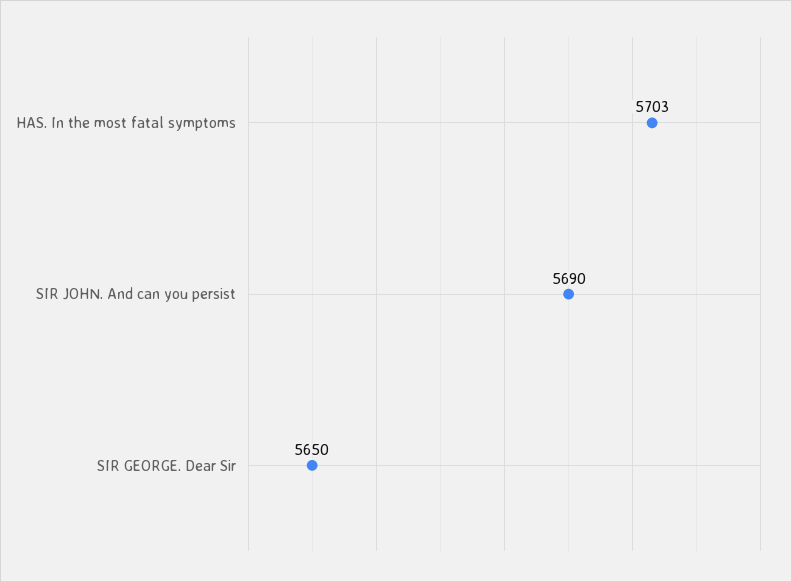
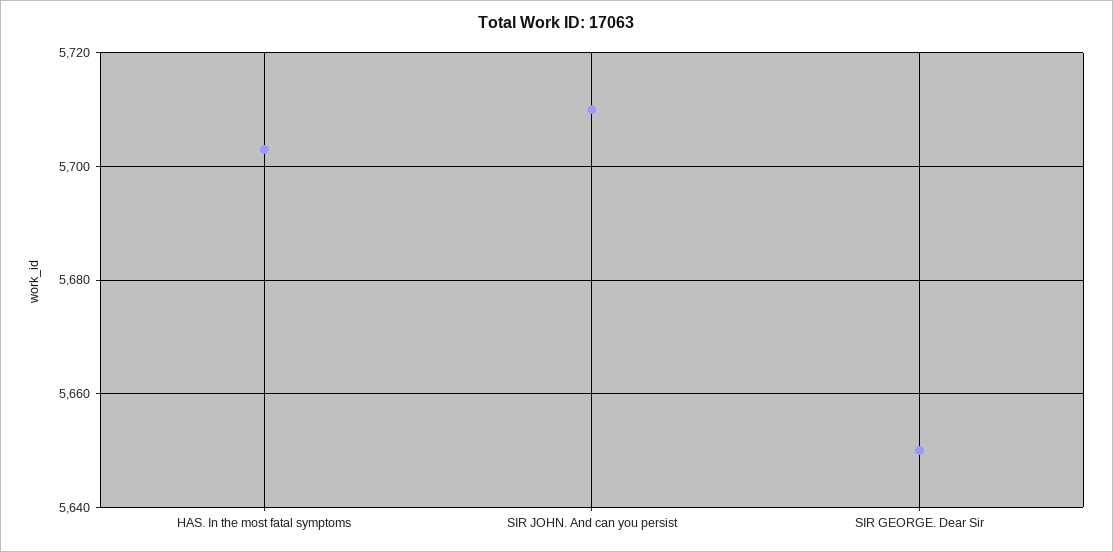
SIR JOHN. And can you persist: 5690 -> 5710

